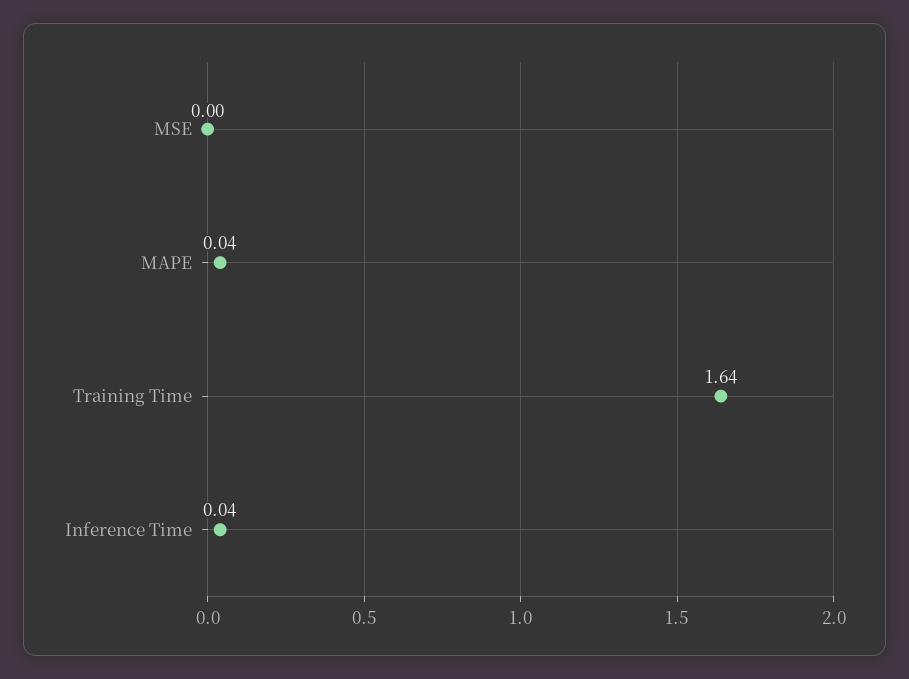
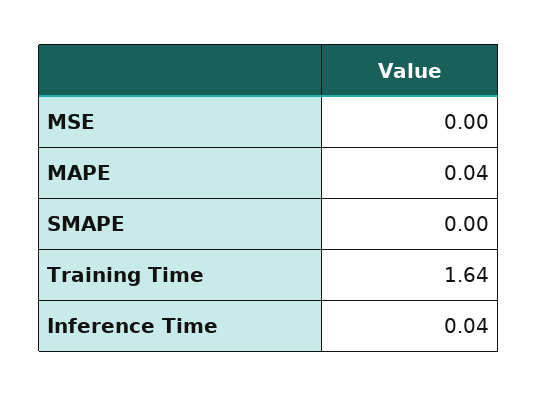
SMAPE: none -> 0

